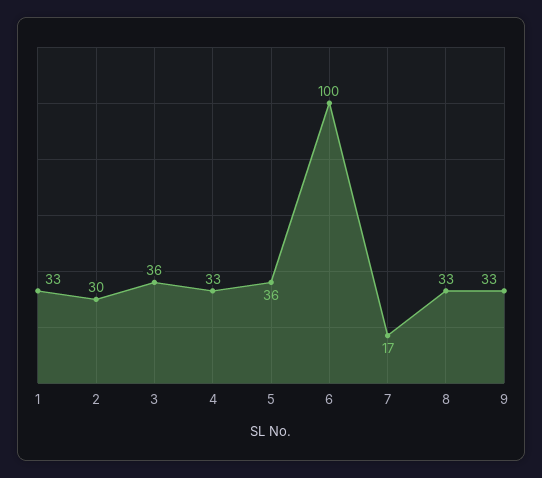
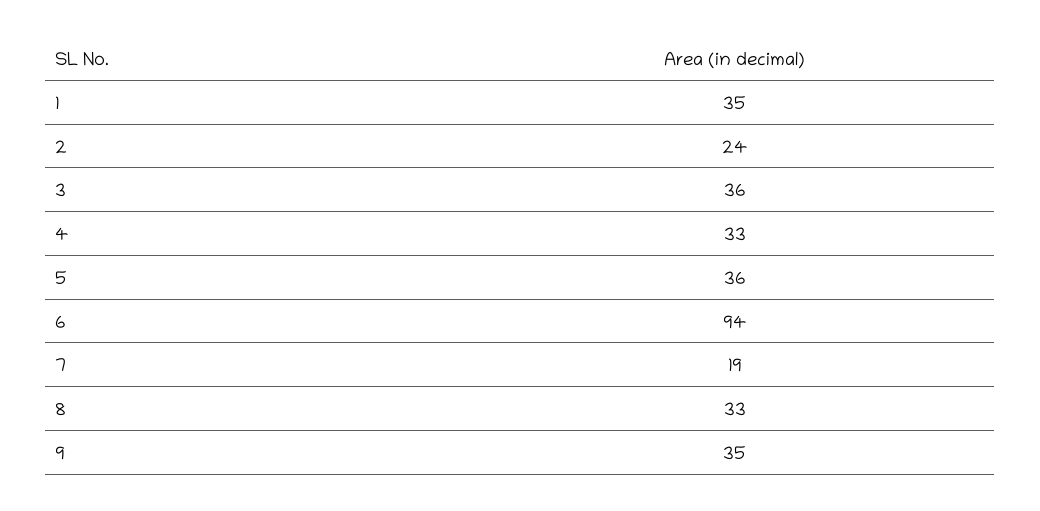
1: 33 -> 35
2: 30 -> 24
6: 100 -> 94
7: 17 -> 19
9: 33 -> 35

